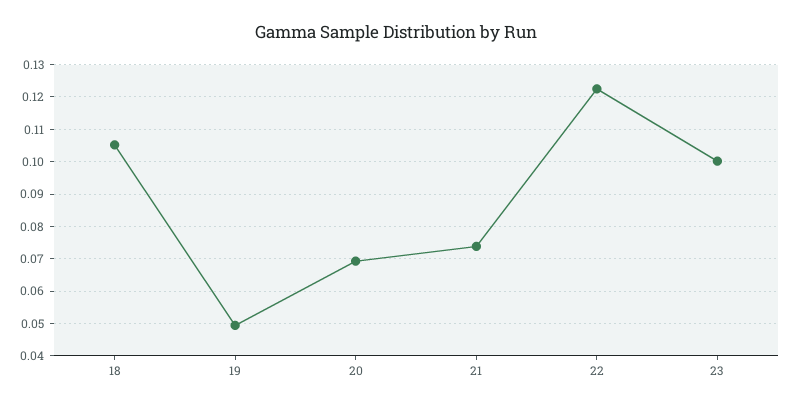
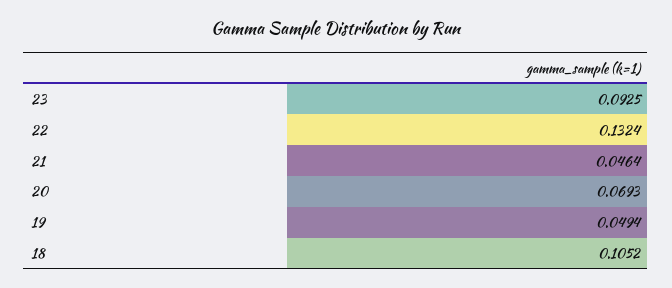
21: 0.074 -> 0.0464
22: 0.122 -> 0.1324
23: 0.1 -> 0.0925

